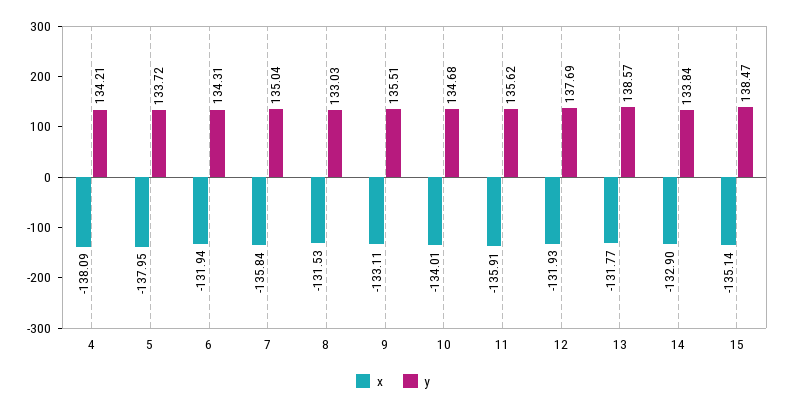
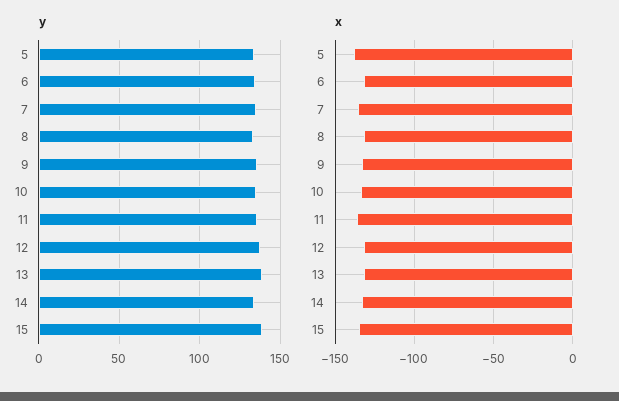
x, 4: -138.09 -> none
y, 4: 134.21 -> none

